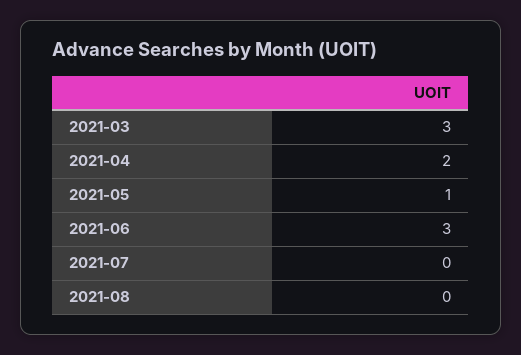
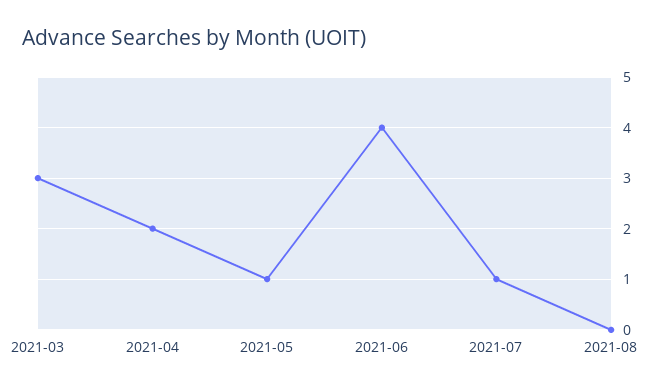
2021-06: 3 -> 4
2021-07: 0 -> 1

